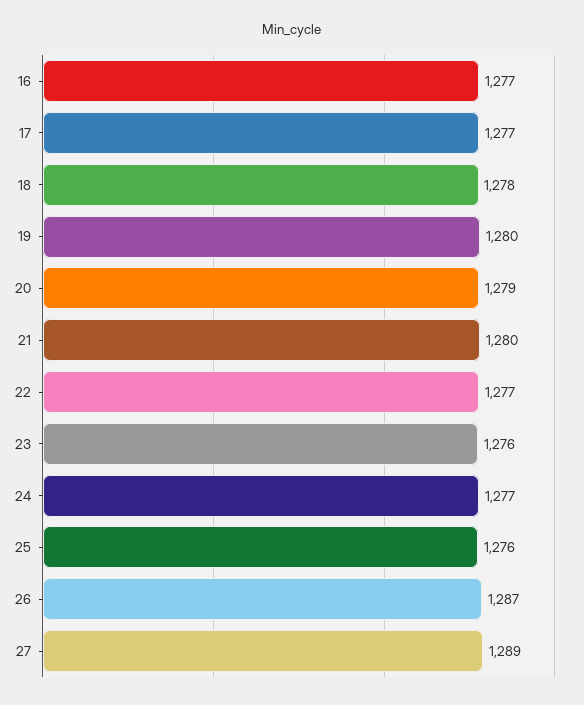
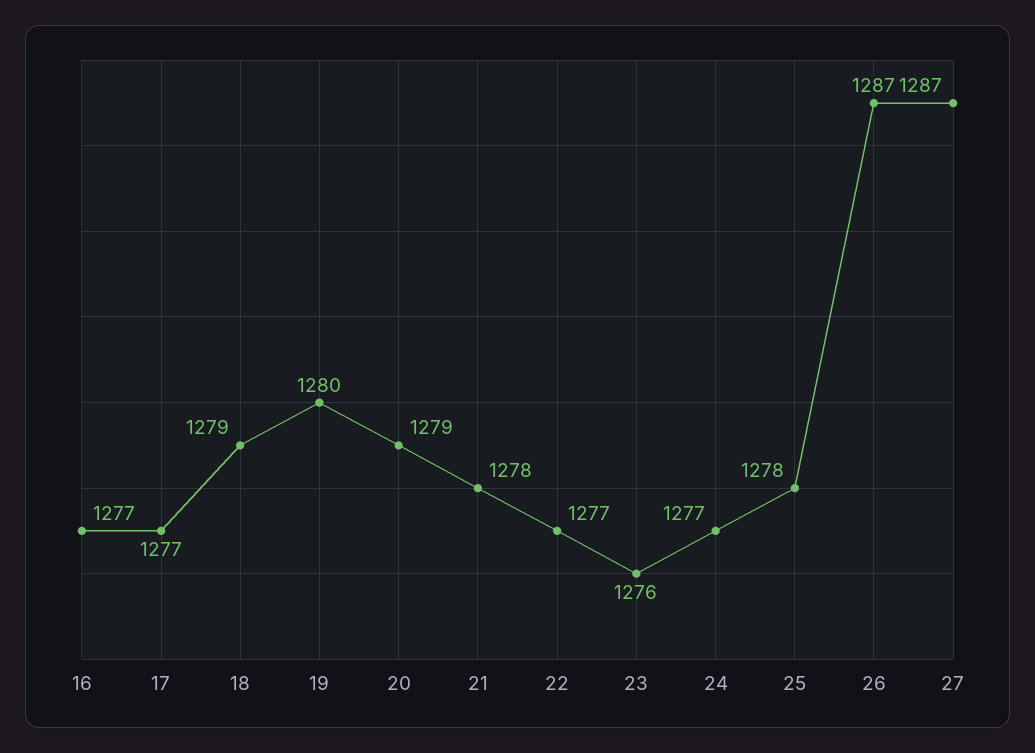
18: 1278 -> 1279
21: 1280 -> 1278
25: 1276 -> 1278
27: 1289 -> 1287

